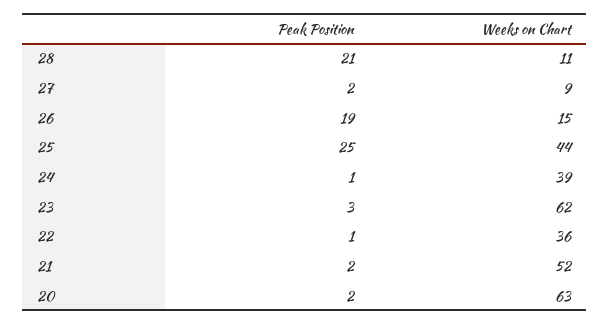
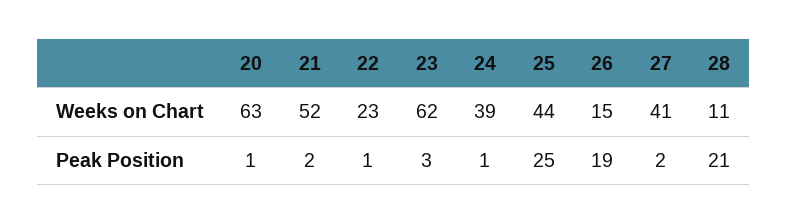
Weeks on Chart, 27: 9 -> 41
Weeks on Chart, 22: 36 -> 23
Peak Position, 20: 2 -> 1

